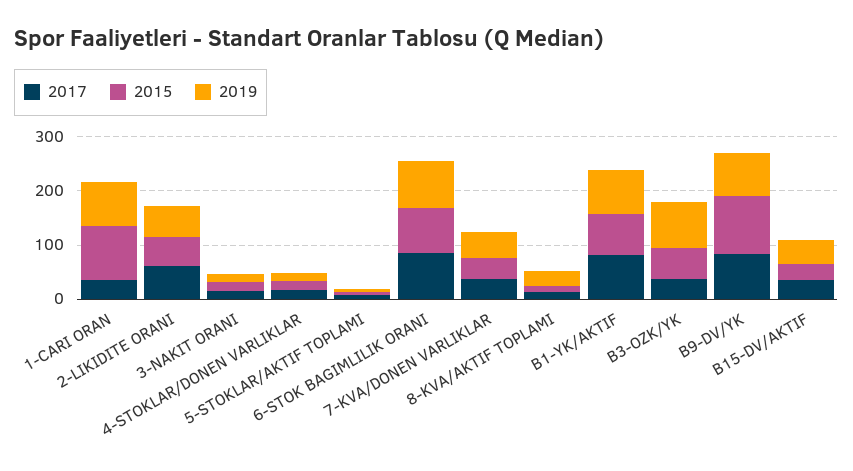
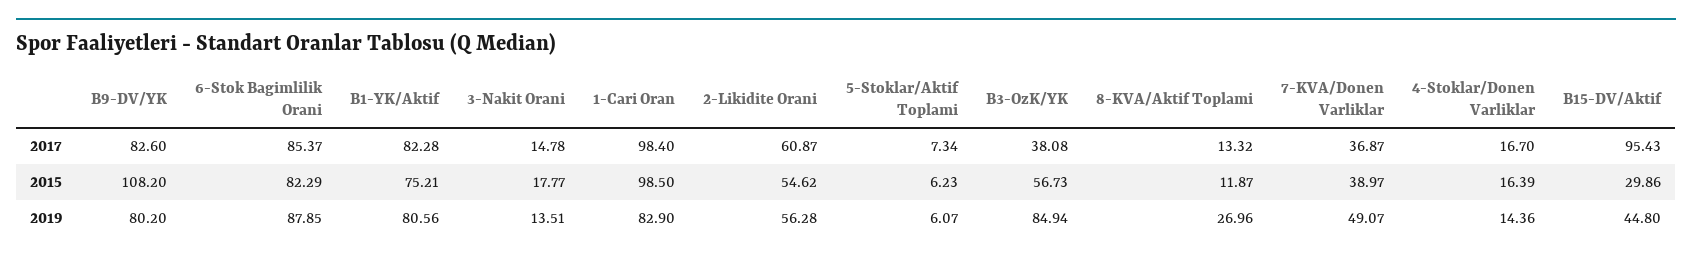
2017, 1-CARI ORAN: 40 -> 98.4
2017, B15-DV/AKTIF: 40 -> 95.43

